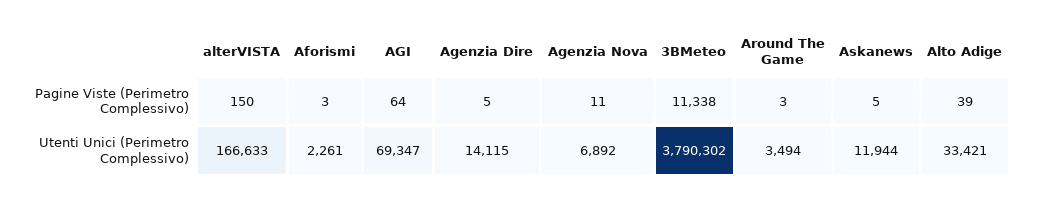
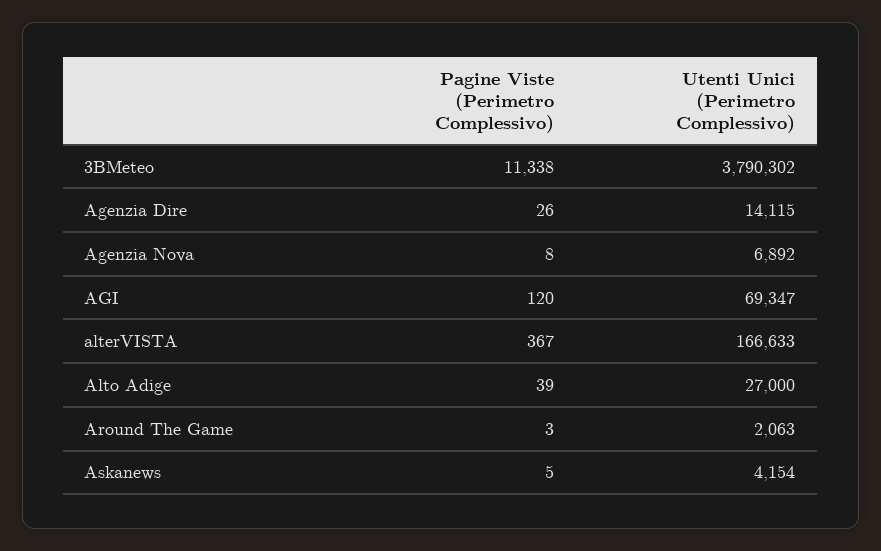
alterVISTA, Pagine Viste (Perimetro Complessivo): 150 -> 367
Aforismi, Pagine Viste (Perimetro Complessivo): 3 -> none
AGI, Pagine Viste (Perimetro Complessivo): 64 -> 120
Agenzia Dire, Pagine Viste (Perimetro Complessivo): 5 -> 26
Agenzia Nova, Pagine Viste (Perimetro Complessivo): 11 -> 8
Aforismi, Utenti Unici (Perimetro Complessivo): 2261 -> none
Around The Game, Utenti Unici (Perimetro Complessivo): 3494 -> 2063
Askanews, Utenti Unici (Perimetro Complessivo): 11944 -> 4154
Alto Adige, Utenti Unici (Perimetro Complessivo): 33421 -> 27000

